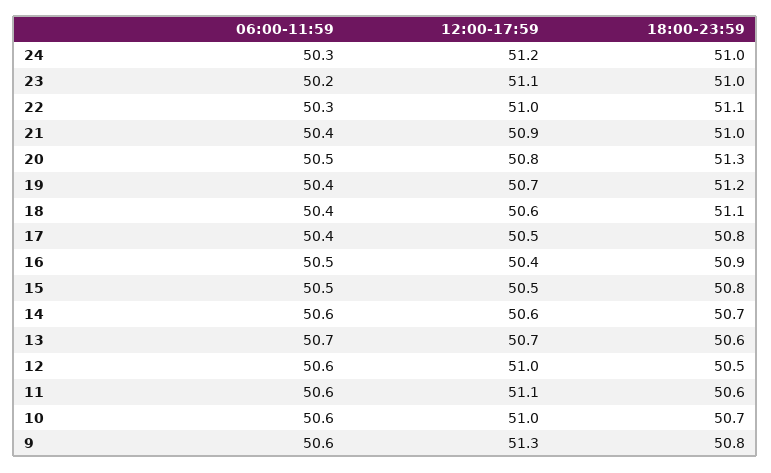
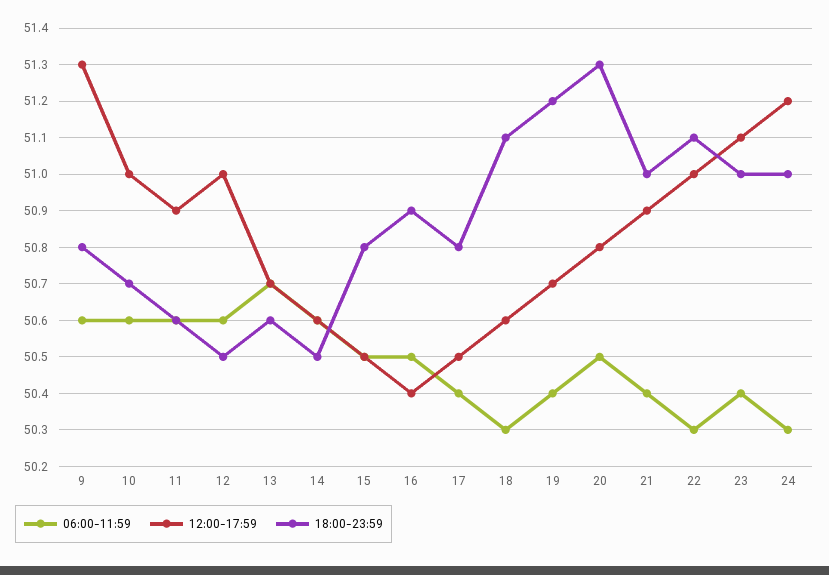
06:00-11:59, 23: 50.2 -> 50.4
06:00-11:59, 18: 50.4 -> 50.3
18:00-23:59, 14: 50.7 -> 50.5
12:00-17:59, 11: 51.1 -> 50.9

